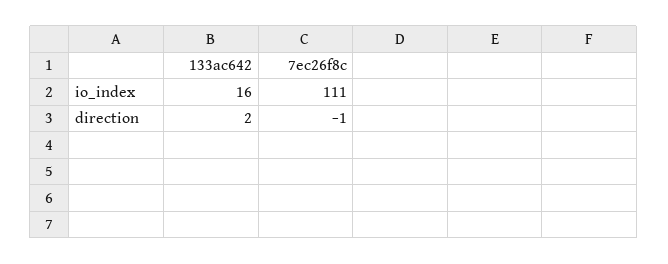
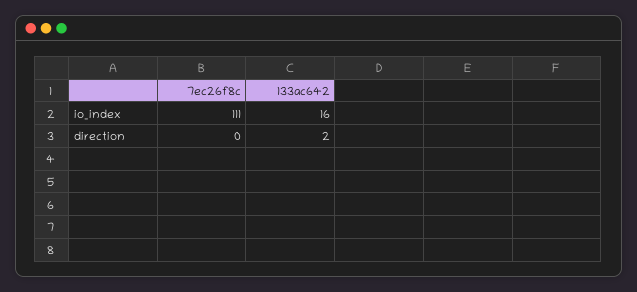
7ec26f8c, direction: -1 -> 0

